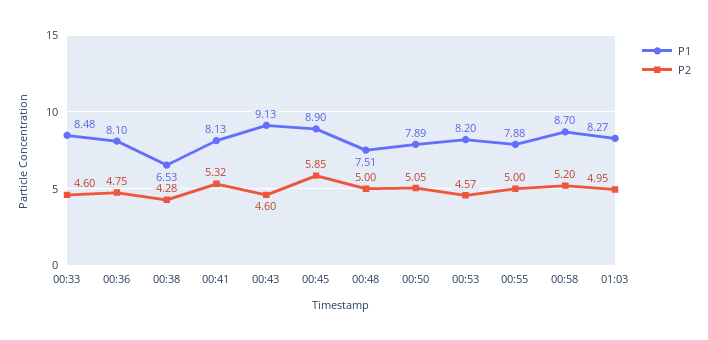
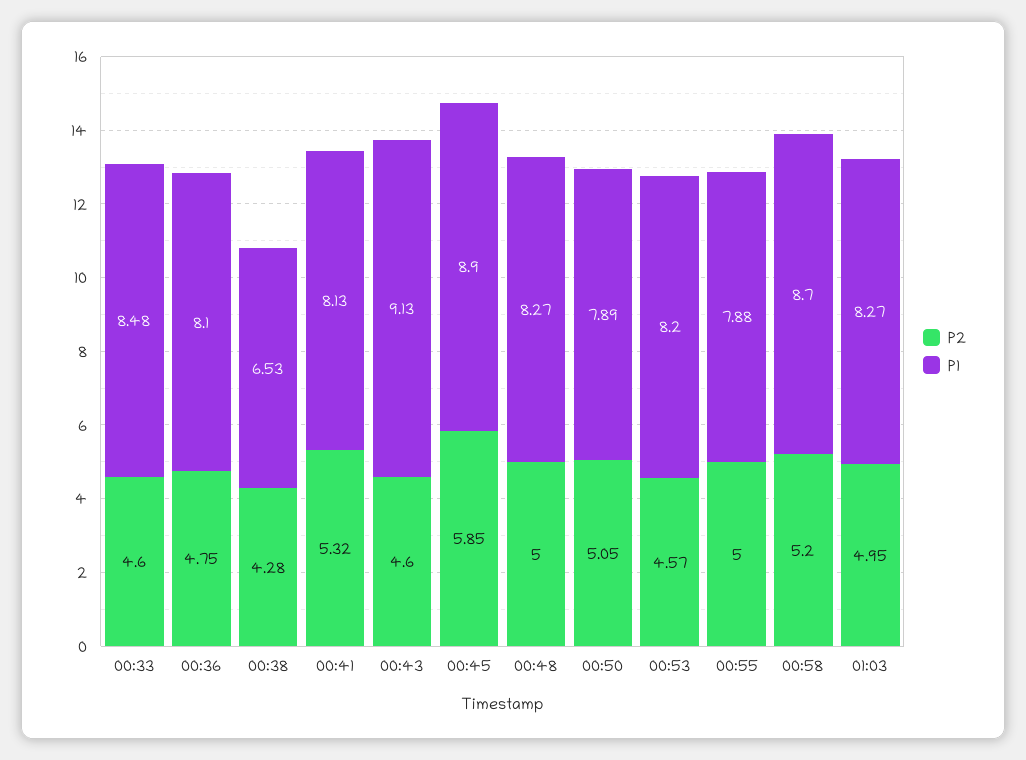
P1, 00:48: 7.51 -> 8.27

